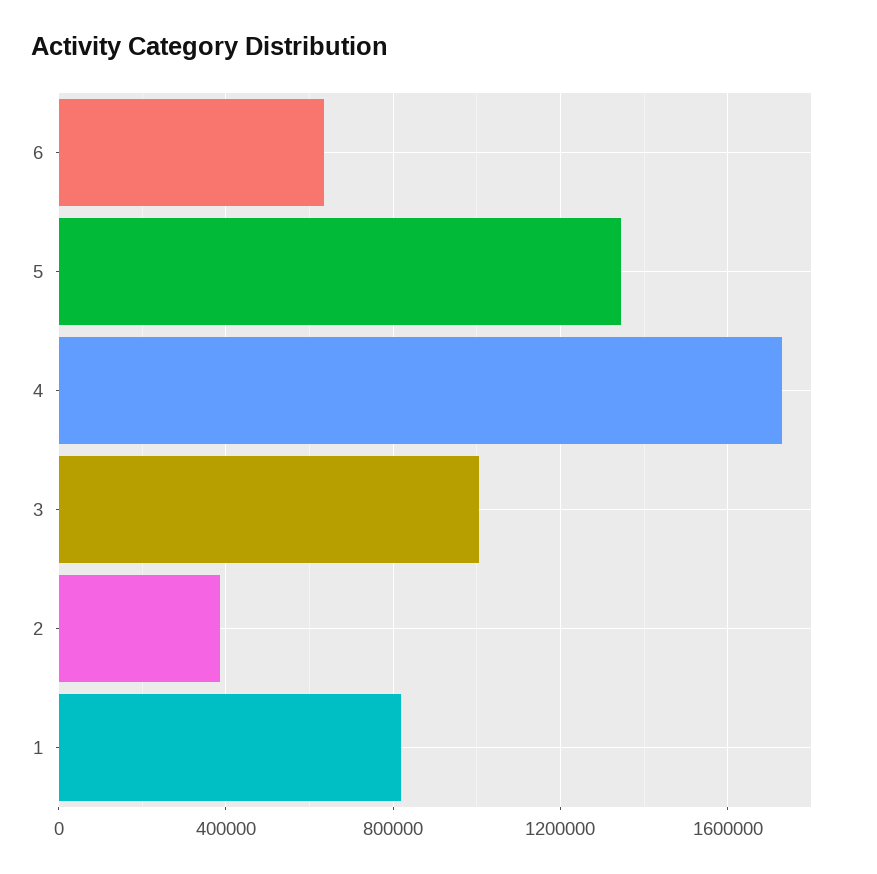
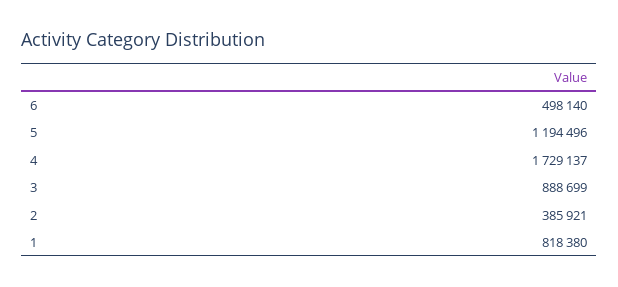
6: 650000 -> 498140
5: 1350000 -> 1194496
3: 1000000 -> 888699

